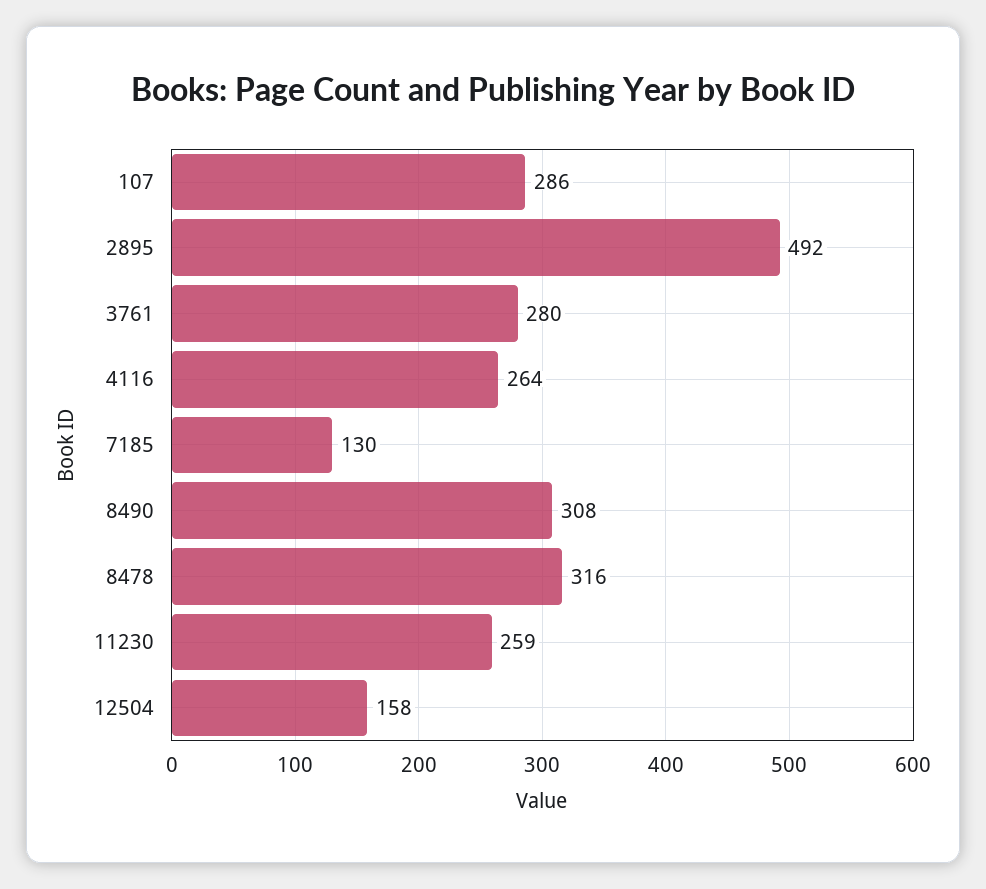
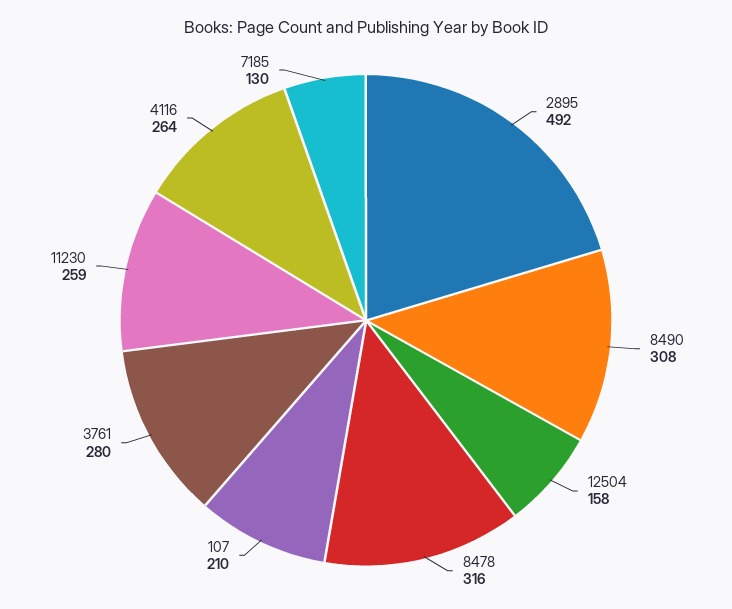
107: 286 -> 210

